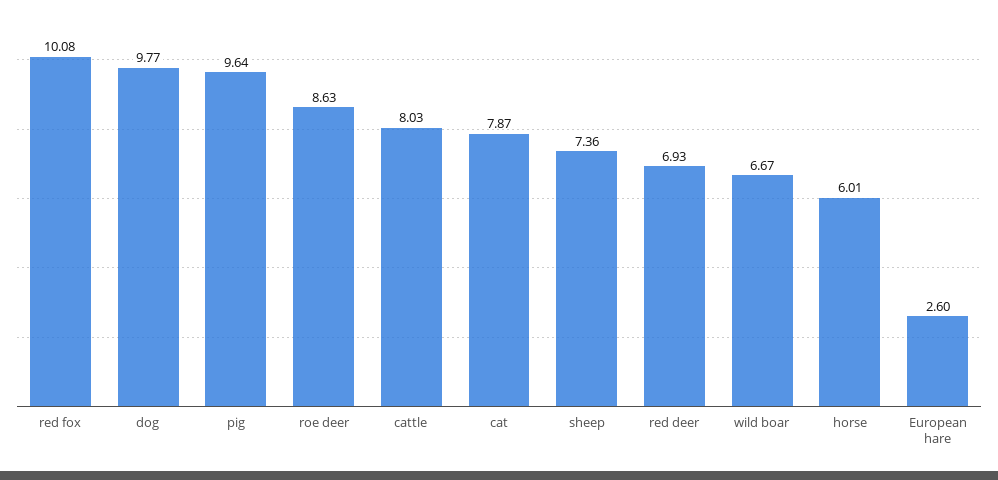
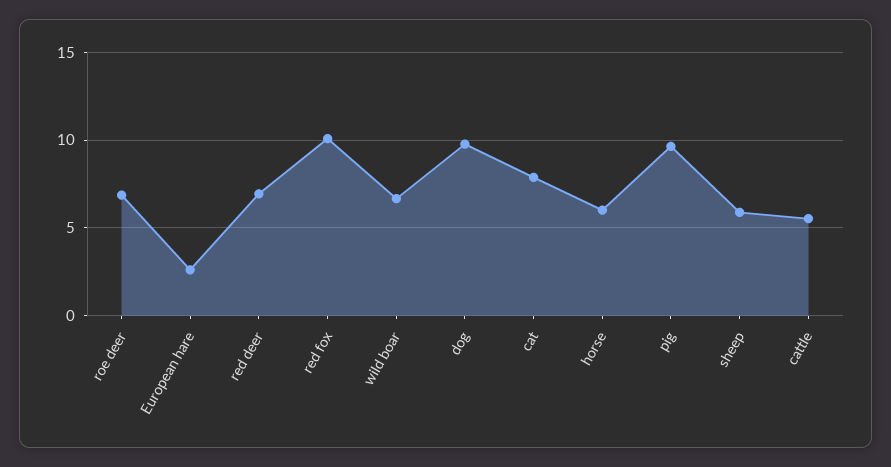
roe deer: 8.63 -> 7
cattle: 8.03 -> 5.5
sheep: 7.36 -> 6

